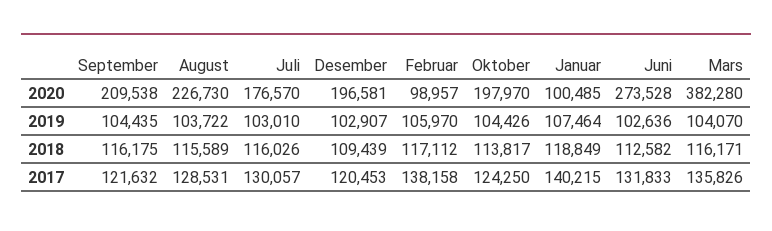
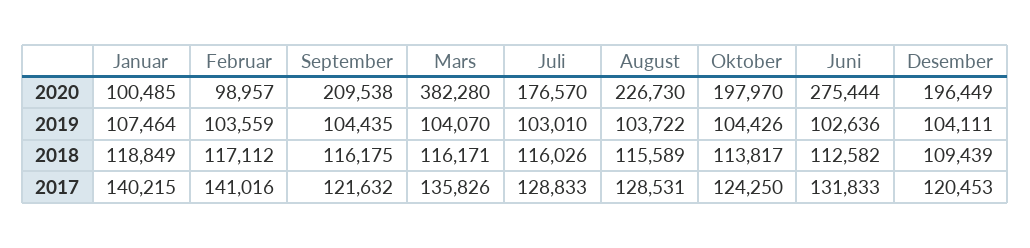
Desember, 2020: 196581 -> 196449
Juni, 2020: 273528 -> 275444
Desember, 2019: 102907 -> 104111
Februar, 2019: 105970 -> 103559
Juli, 2017: 130057 -> 128833
Februar, 2017: 138158 -> 141016

